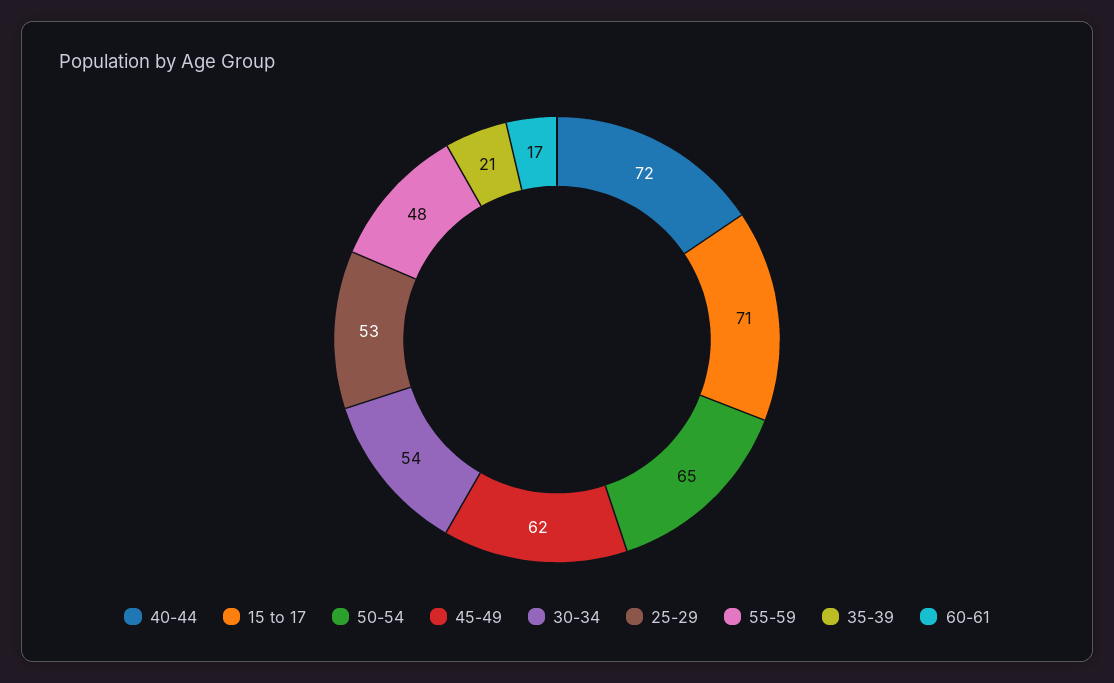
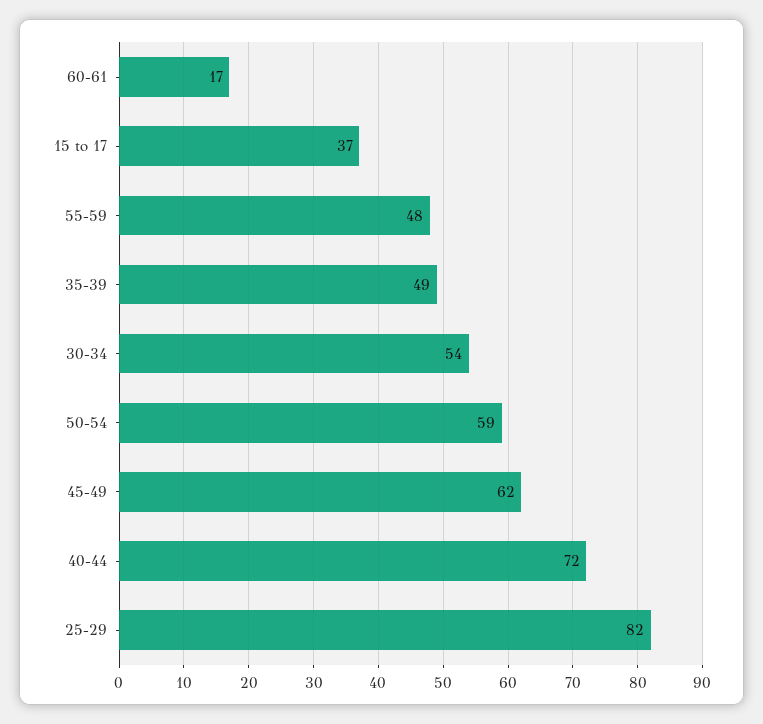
15 to 17: 71 -> 37
50-54: 65 -> 59
25-29: 53 -> 82
35-39: 21 -> 49

